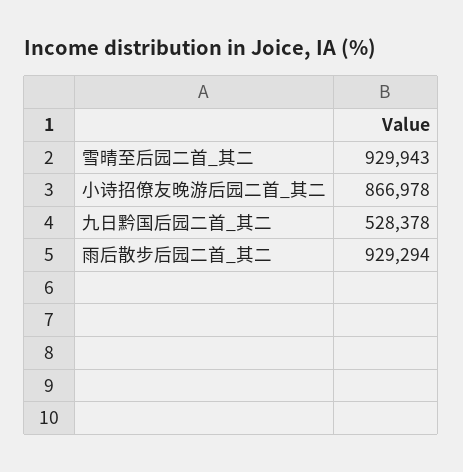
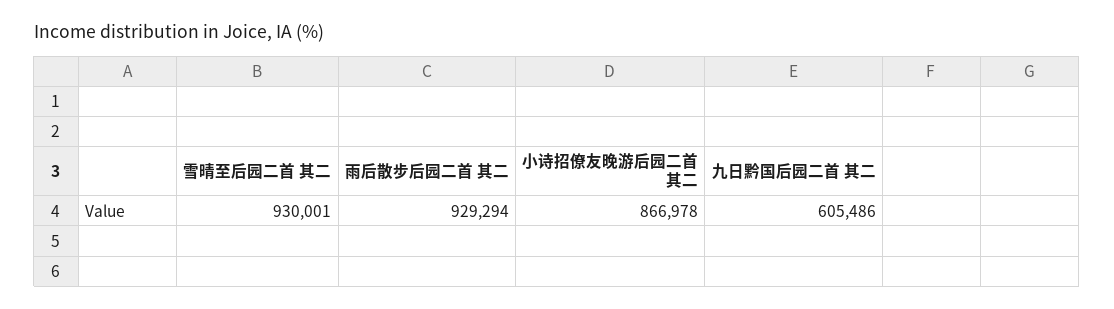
雪晴至后园二首_其二: 929943 -> 930001
九日黔国后园二首_其二: 528378 -> 605486

